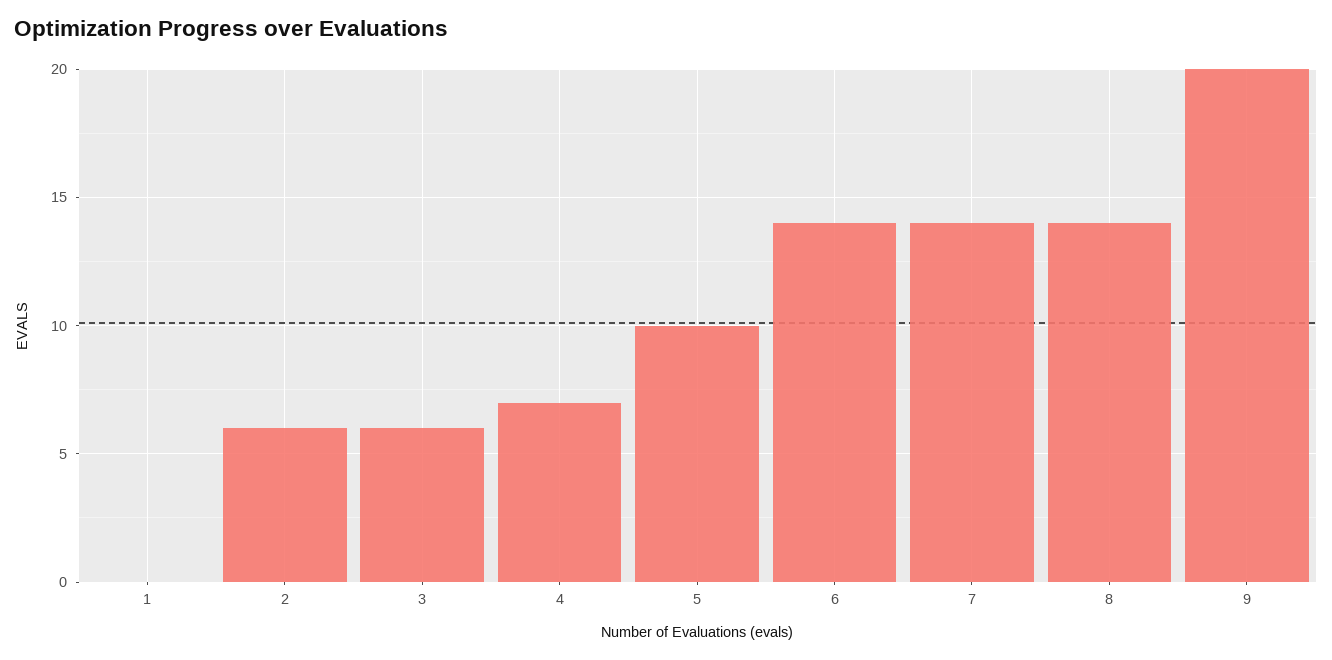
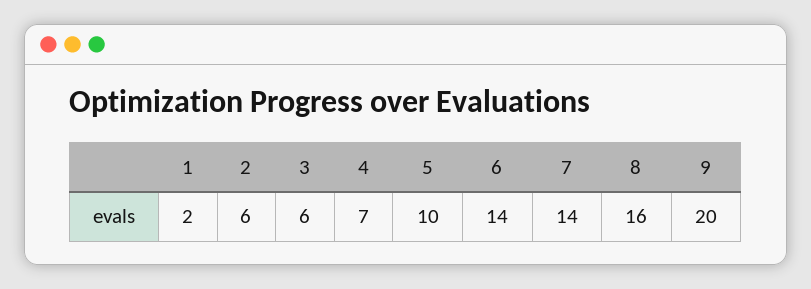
1: 0 -> 2
8: 14 -> 16

